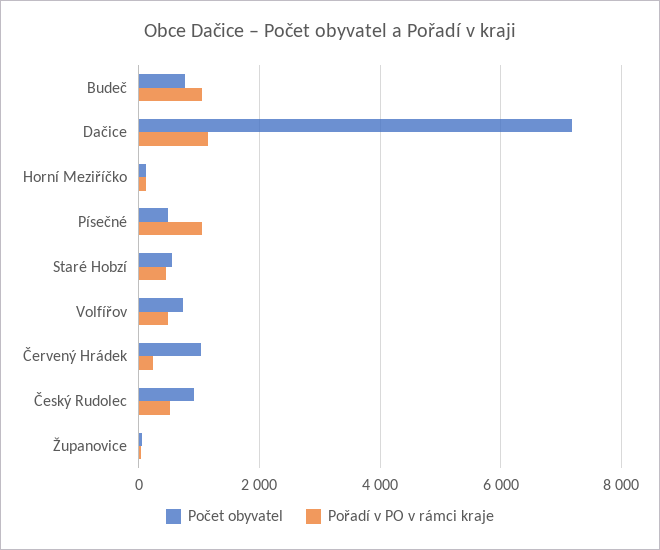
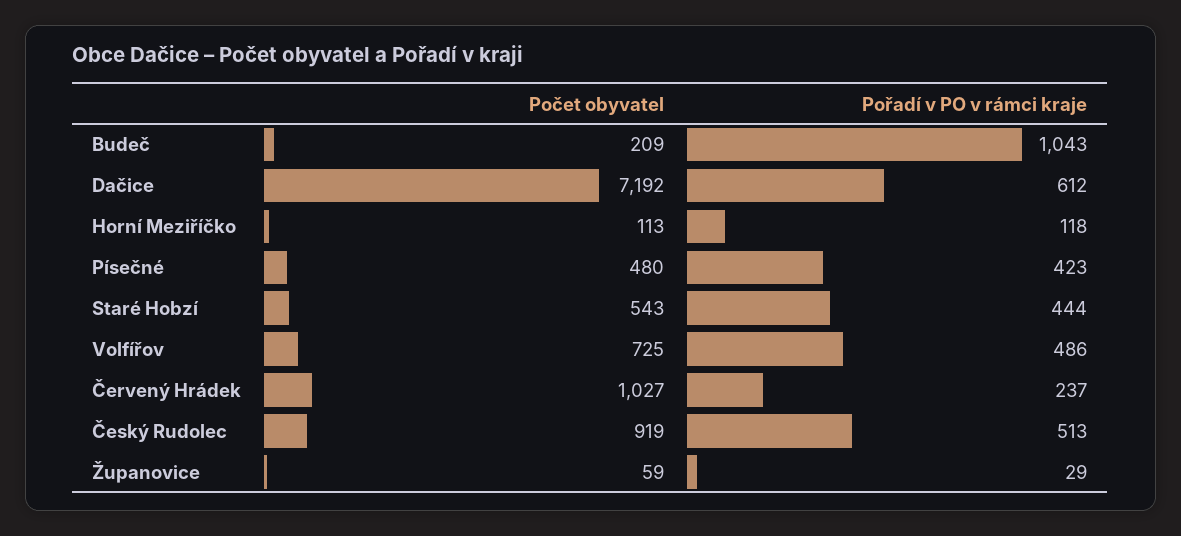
Počet obyvatel, Budeč: 800 -> 209
Pořadí v PO v rámci kraje, Dačice: 1200 -> 612
Pořadí v PO v rámci kraje, Písečné: 1000 -> 423

